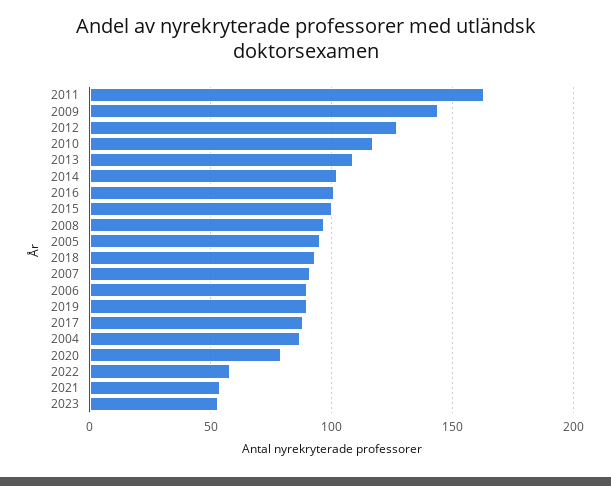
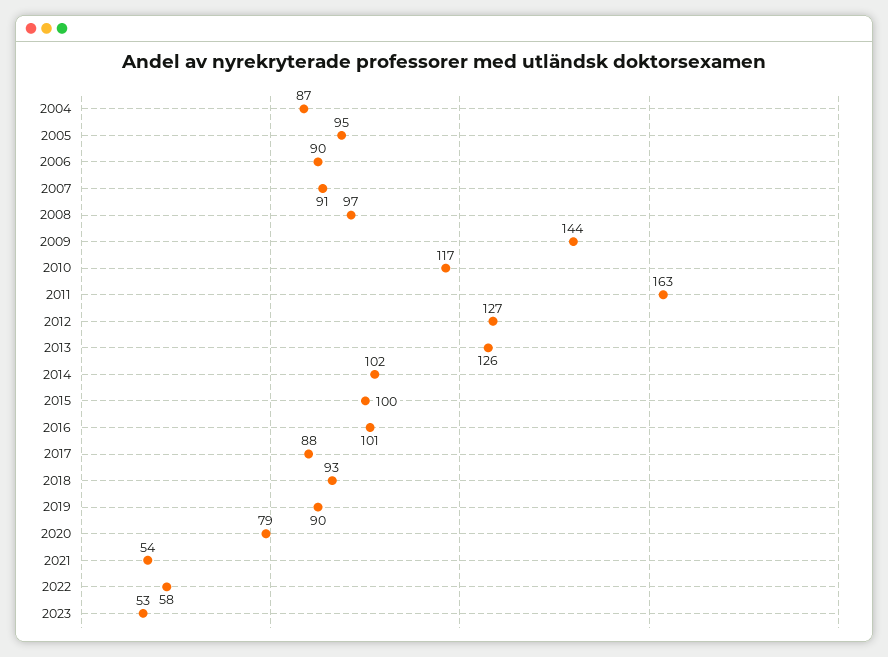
2013: 110 -> 126

